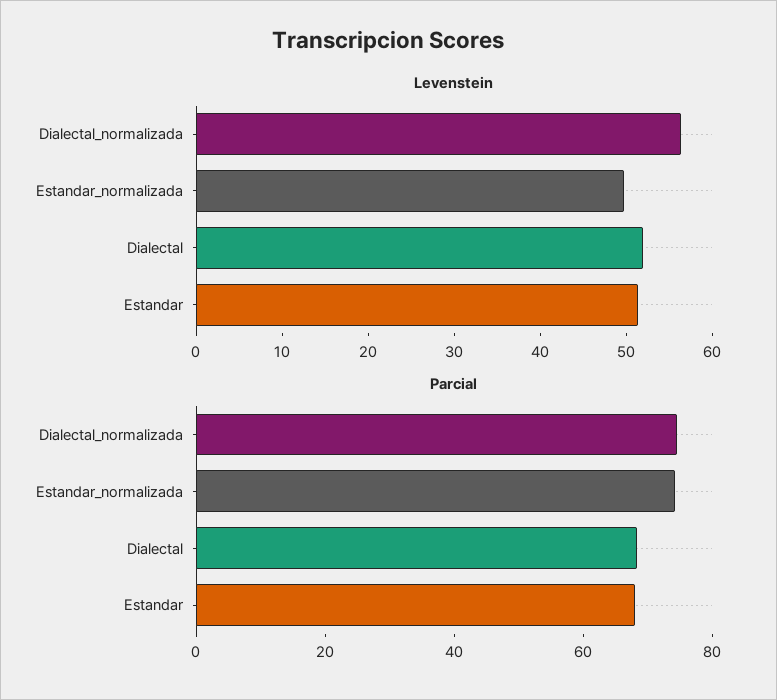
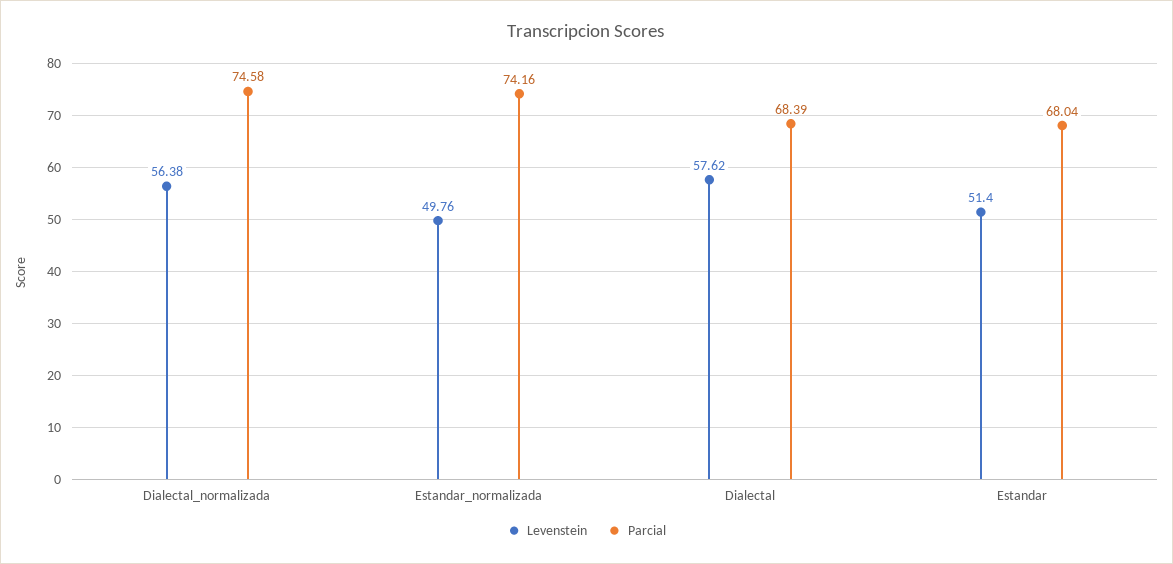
Levenstein, Dialectal: 52 -> 57.62

